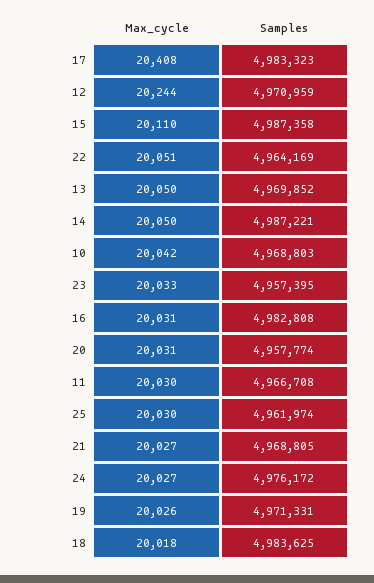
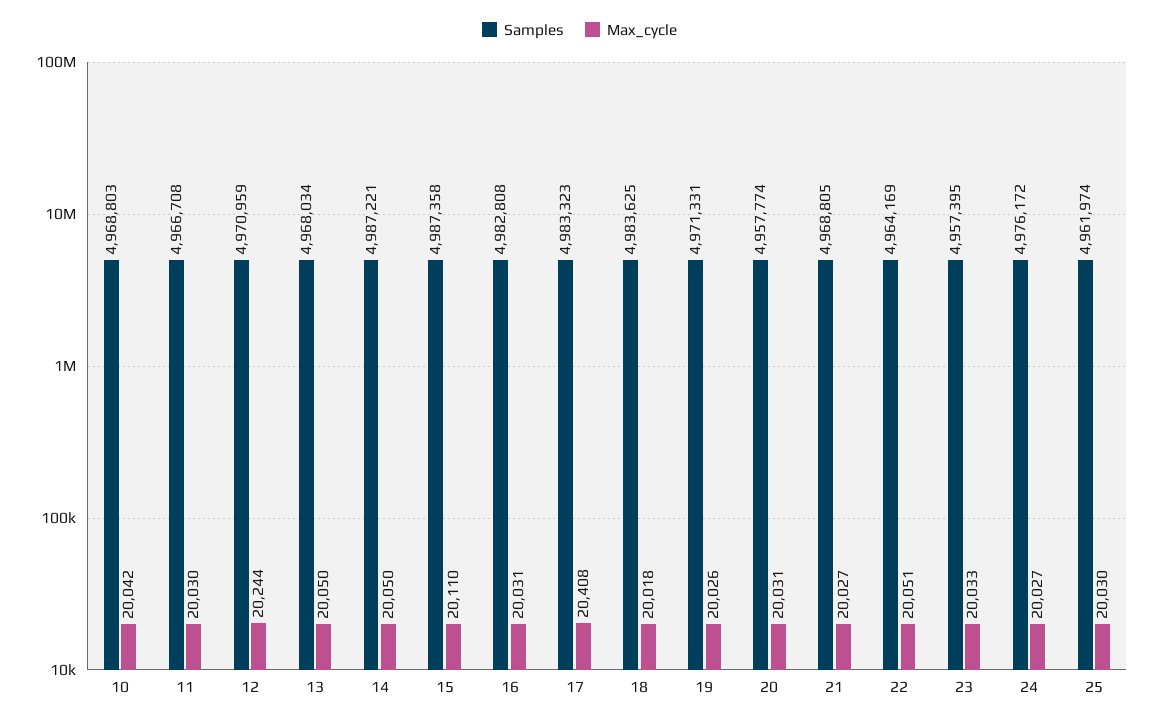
Samples, 13: 4969852 -> 4968034

